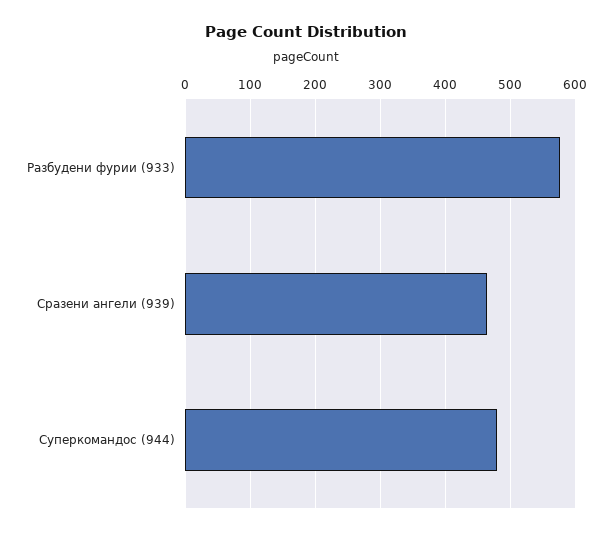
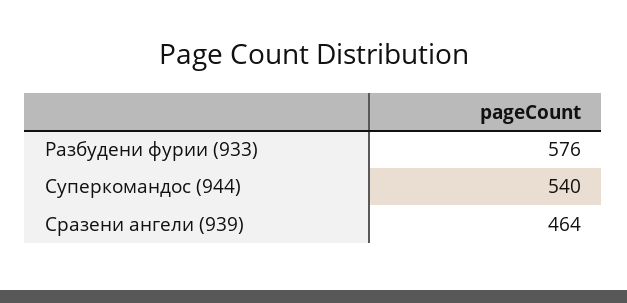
Суперкомандос (944): 480 -> 540

